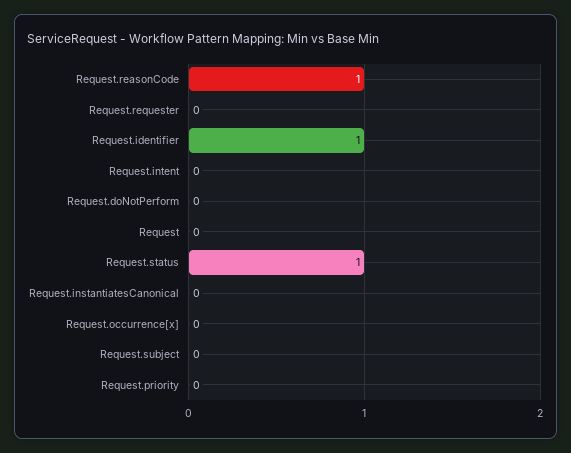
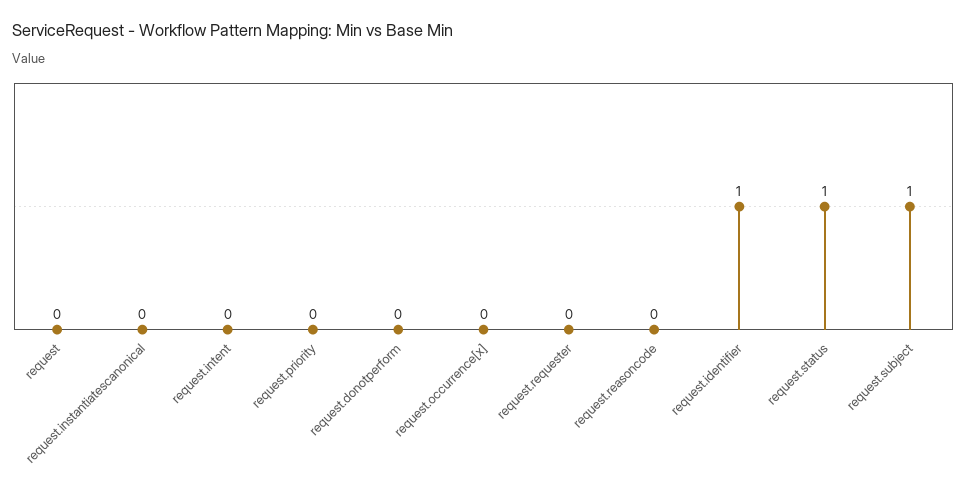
Request.reasonCode: 1 -> 0
Request.subject: 0 -> 1

